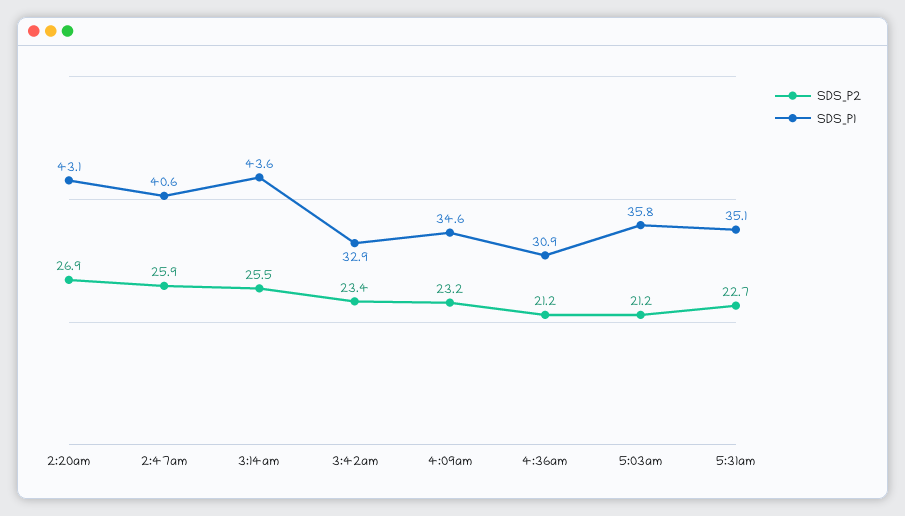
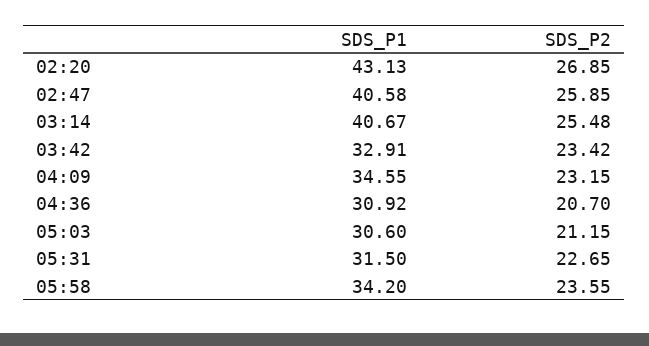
SDS_P1, 3:14am: 43.6 -> 40.67
SDS_P2, 4:36am: 21.2 -> 20.7
SDS_P1, 5:03am: 35.8 -> 30.6
SDS_P1, 5:31am: 35.1 -> 31.5
SDS_P1, 05:58: none -> 34.2
SDS_P2, 05:58: none -> 23.55

